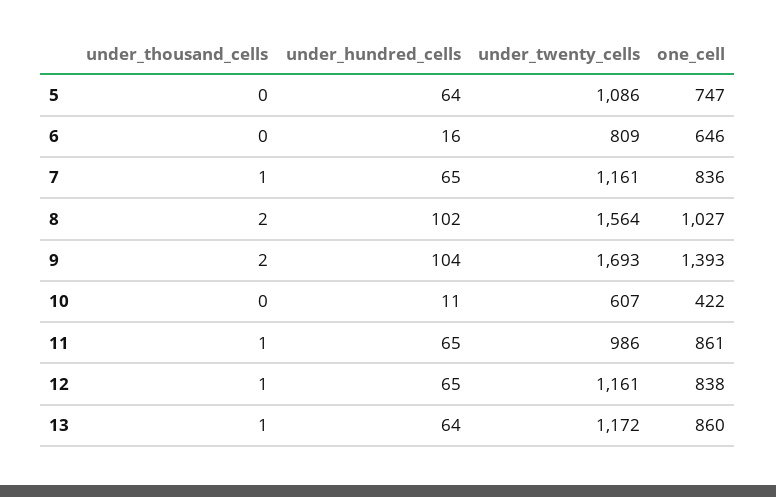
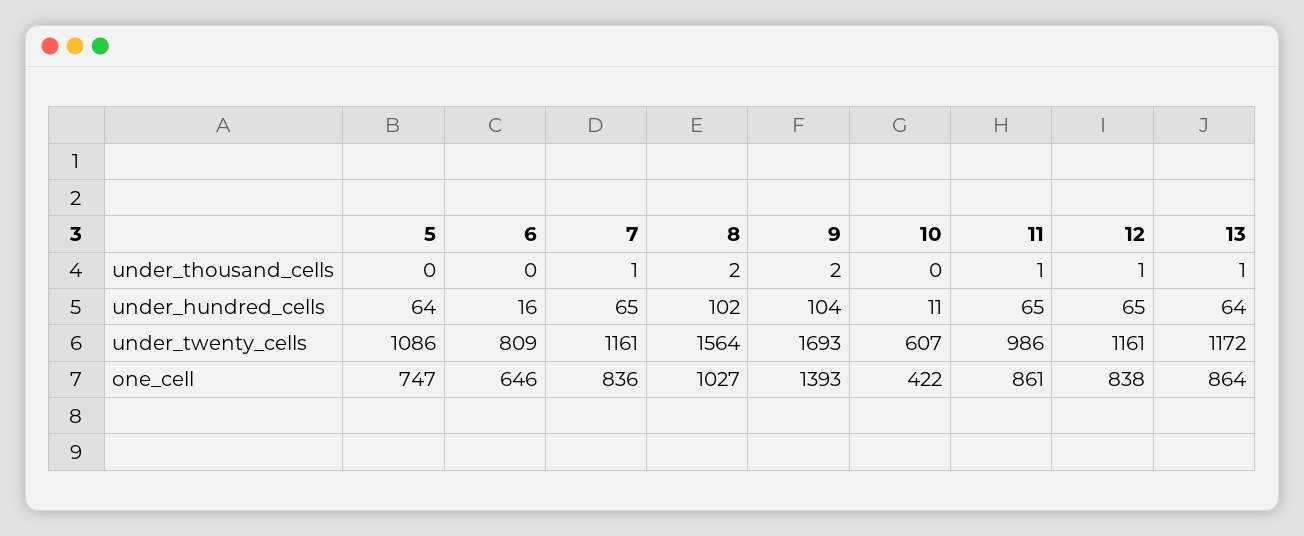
one_cell, 13: 860 -> 864

